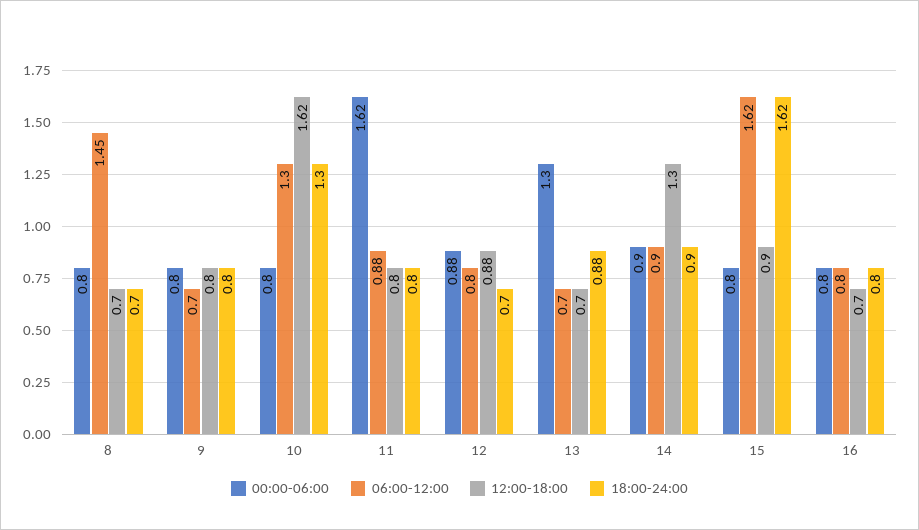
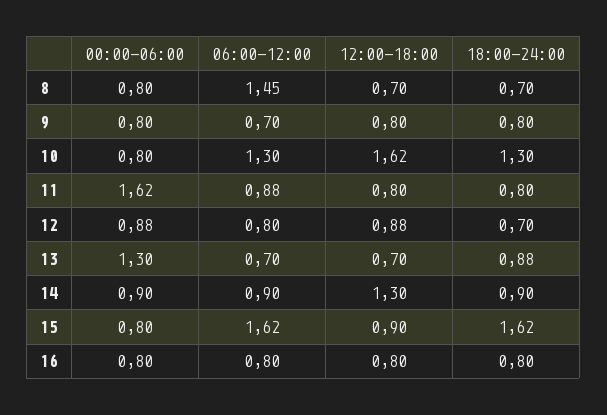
12:00-18:00, 16: 0.7 -> 0.8

